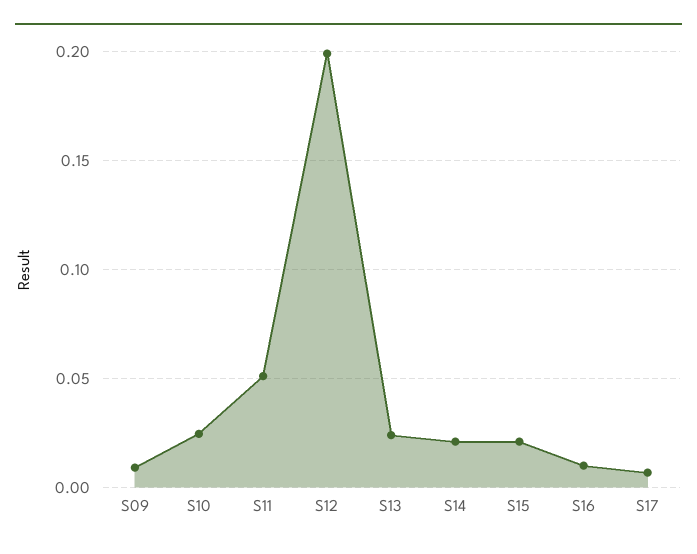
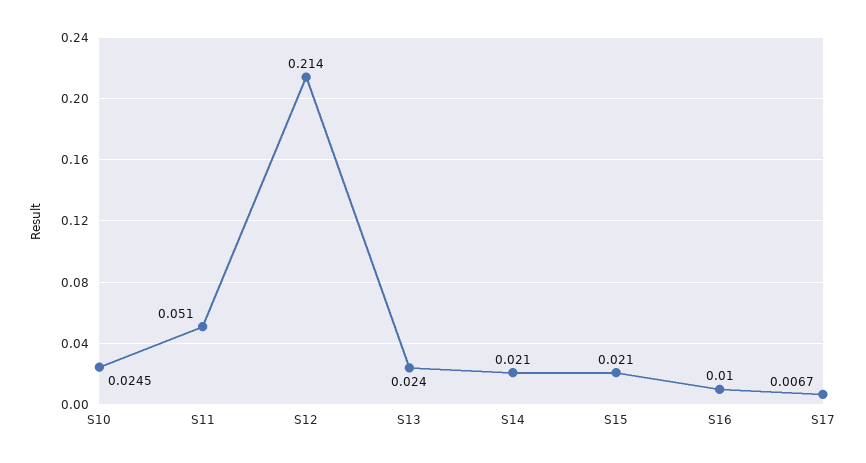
S09: 0.01 -> none
S12: 0.2 -> 0.214

